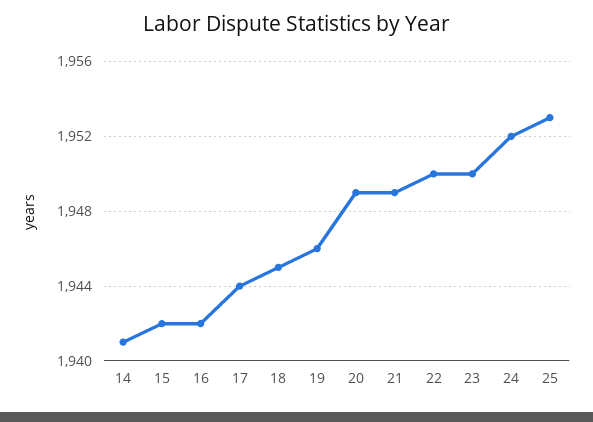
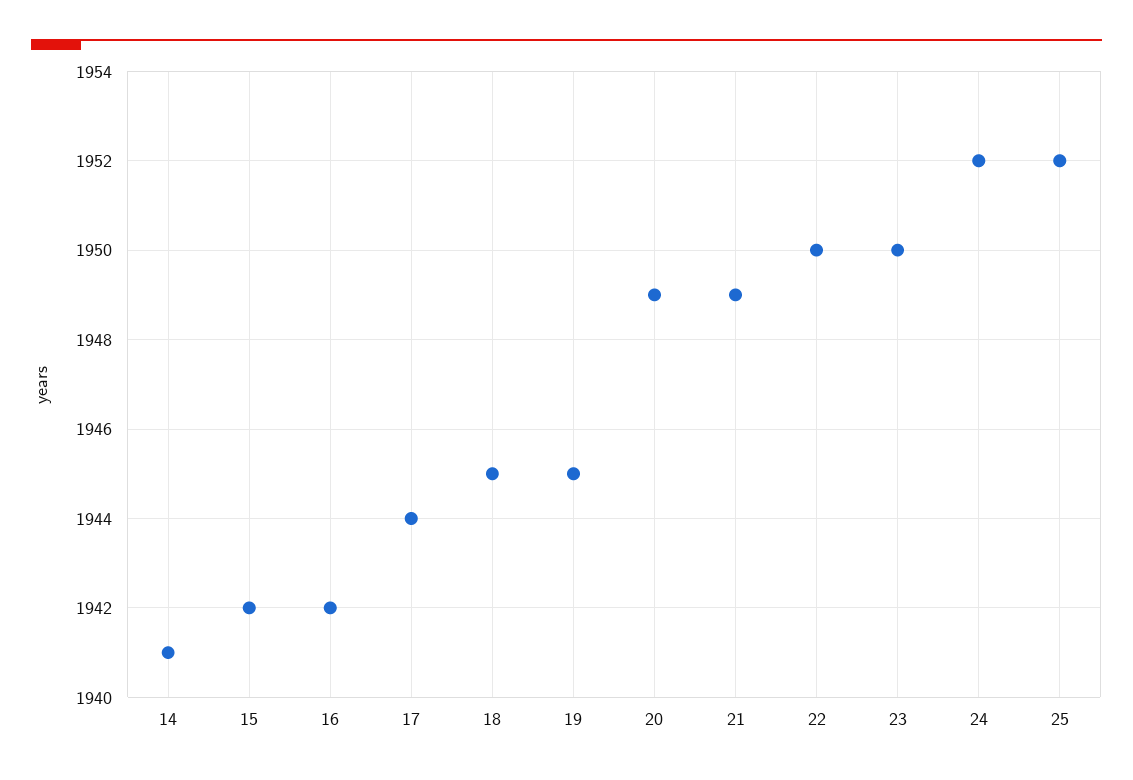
19: 1946 -> 1945
25: 1953 -> 1952

